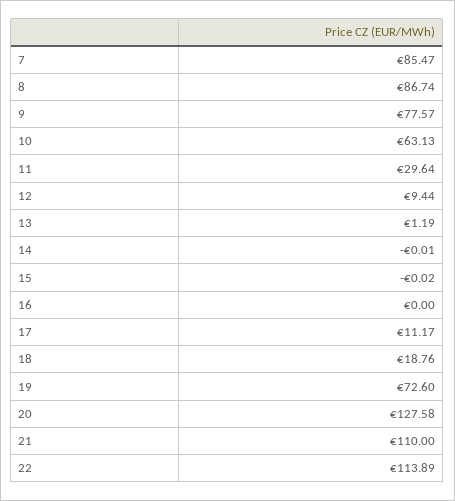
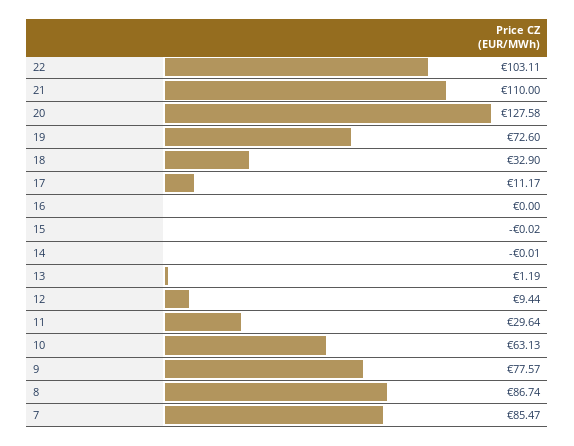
18: 18.76 -> 32.9
22: 113.89 -> 103.11

